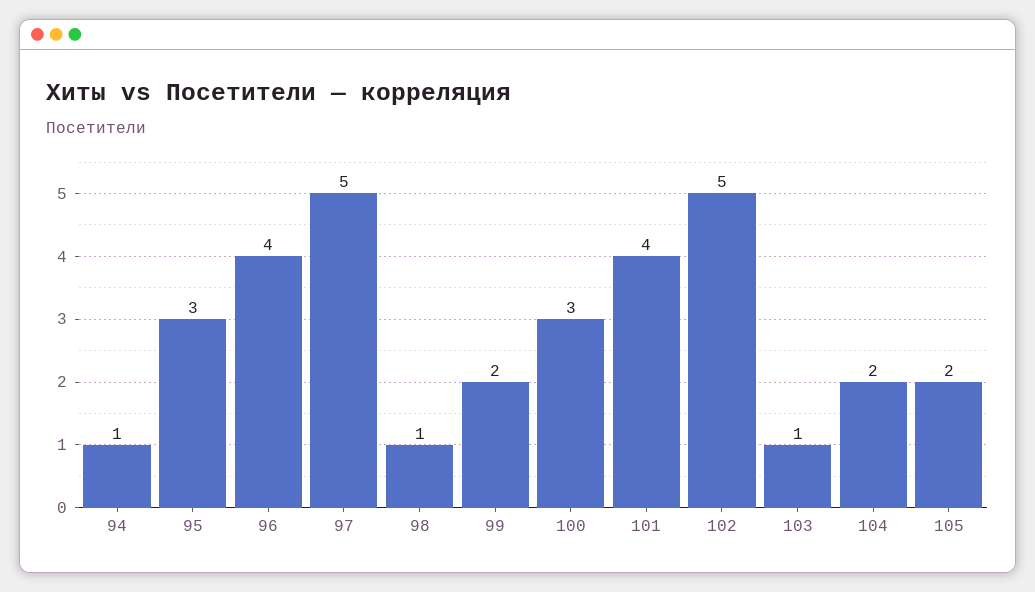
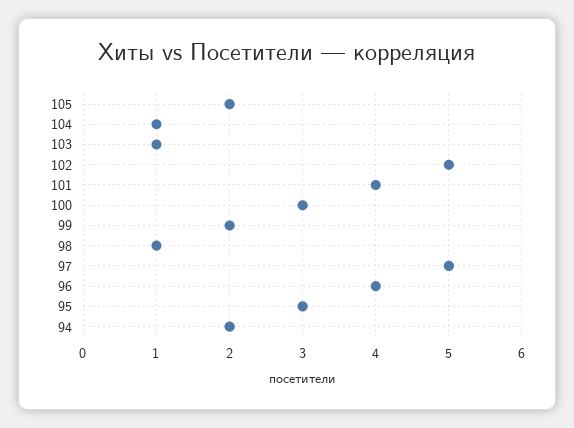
94: 1 -> 2
104: 2 -> 1

